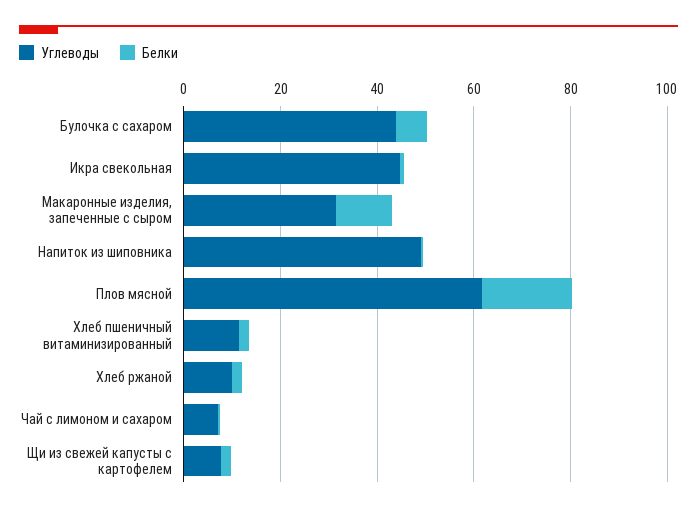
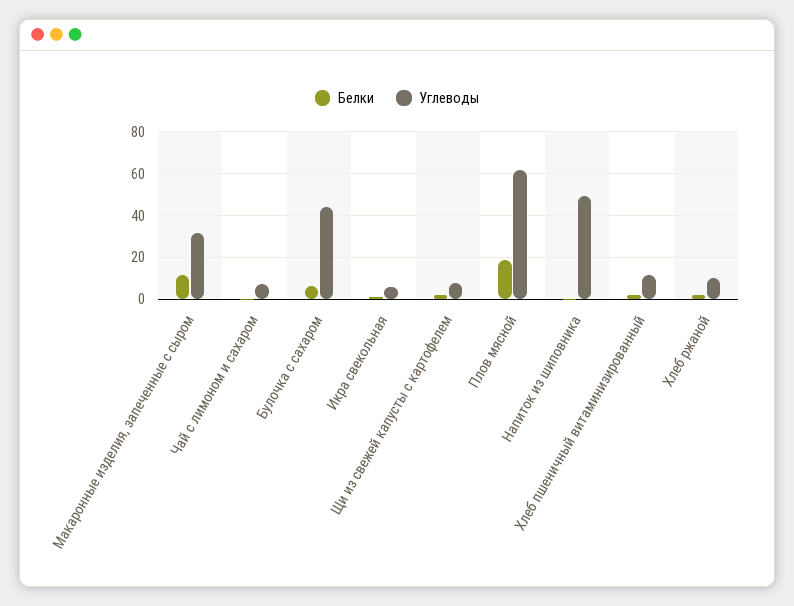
Углеводы, Икра свекольная: 45 -> 5

